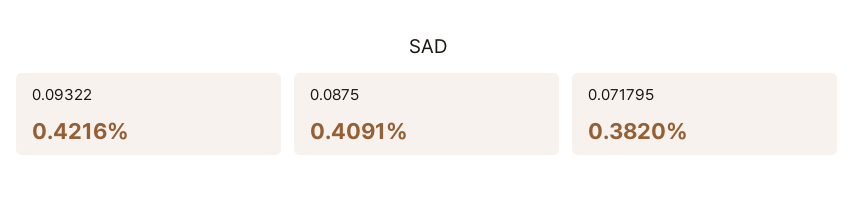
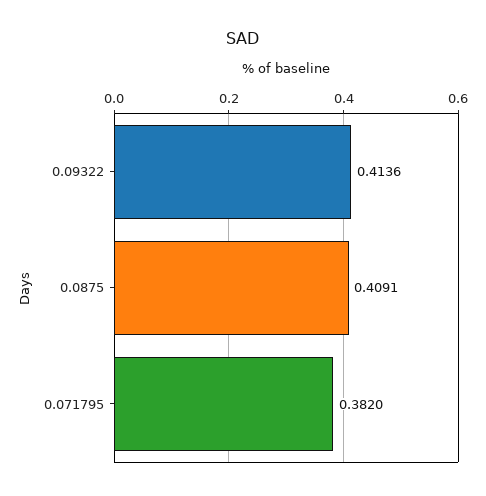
0.09322: 0.4216 -> 0.4136

